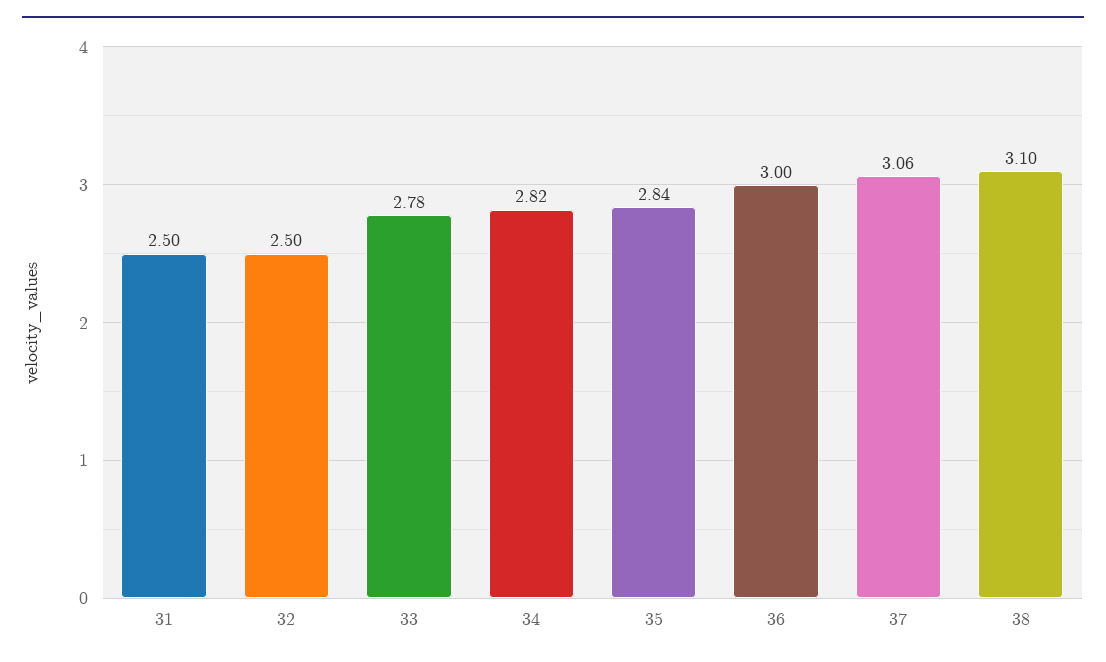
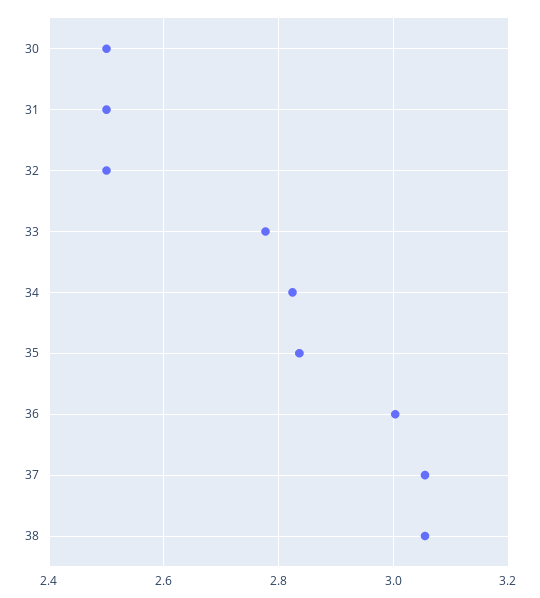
38: 3.1 -> 3.06
30: none -> 2.5

